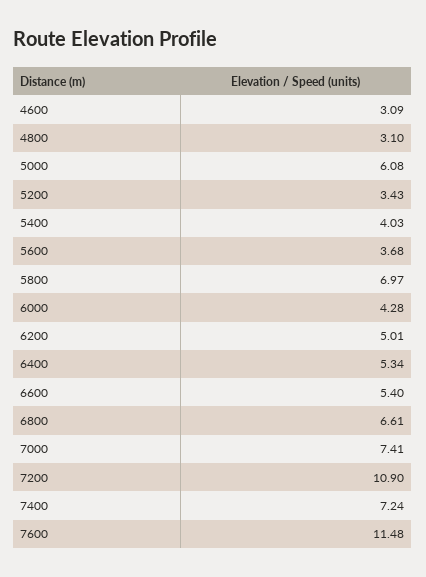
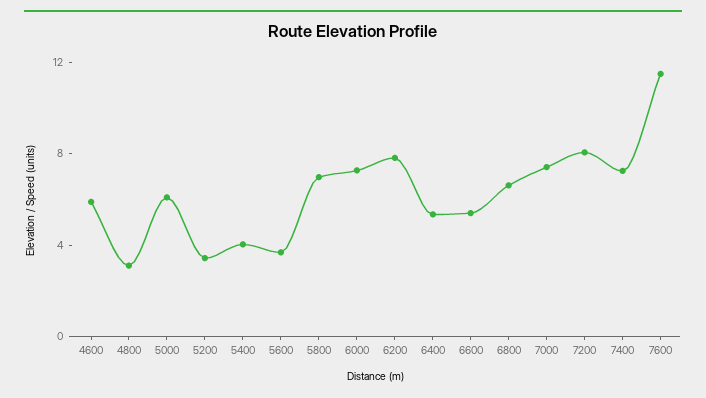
4600: 3.09 -> 6
6000: 4.28 -> 7
6200: 5.01 -> 8
7200: 10.9 -> 8

